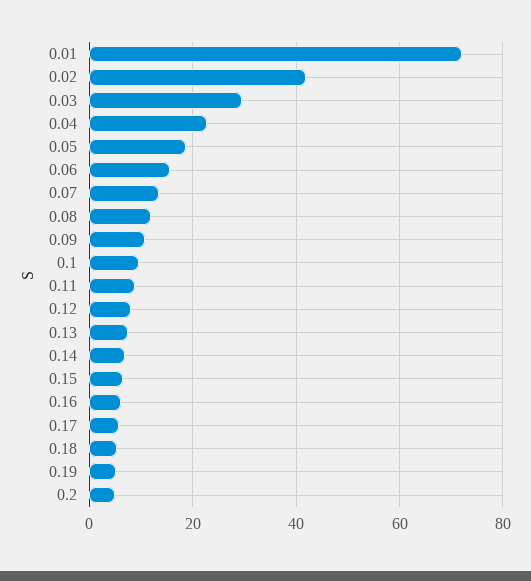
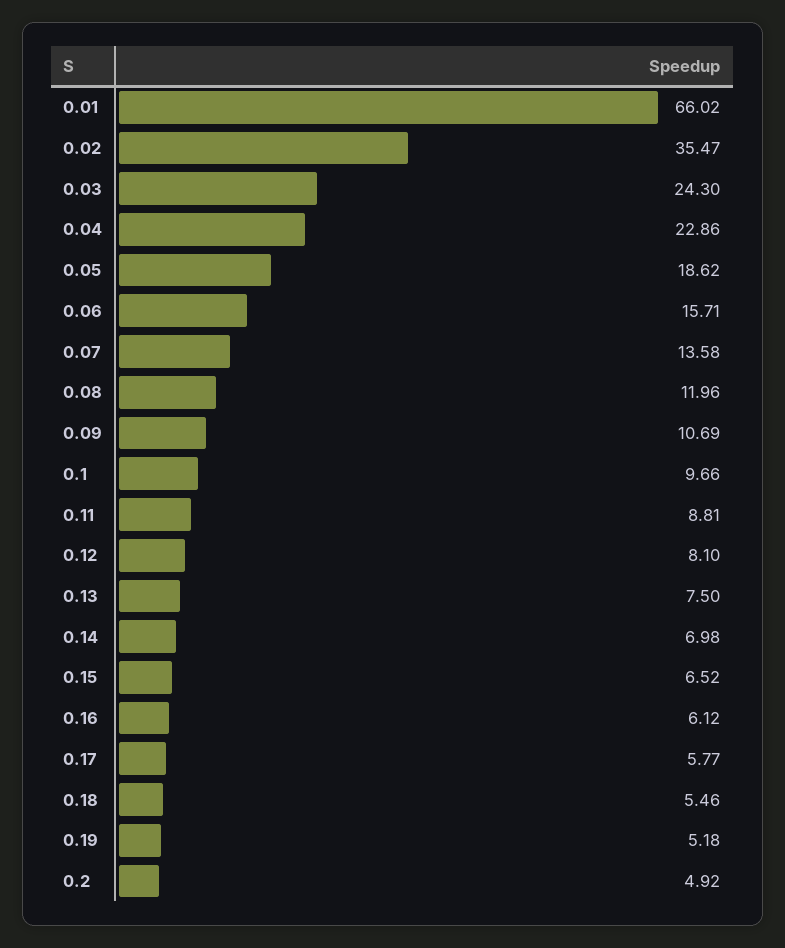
0.01: 72 -> 66.02
0.02: 42 -> 35.47
0.03: 30 -> 24.3

